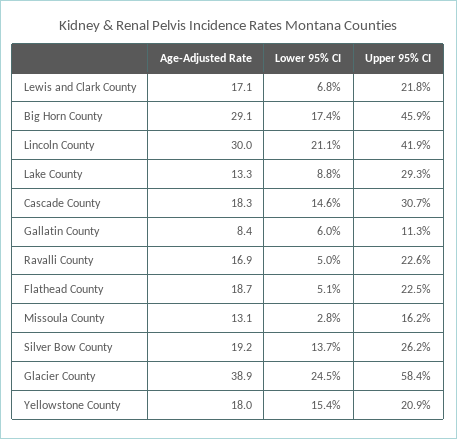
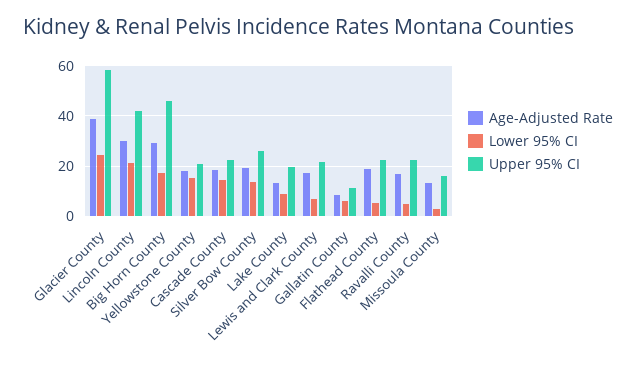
Upper 95% CI, Lake County: 29.3 -> 20
Upper 95% CI, Cascade County: 30.7 -> 22.5

